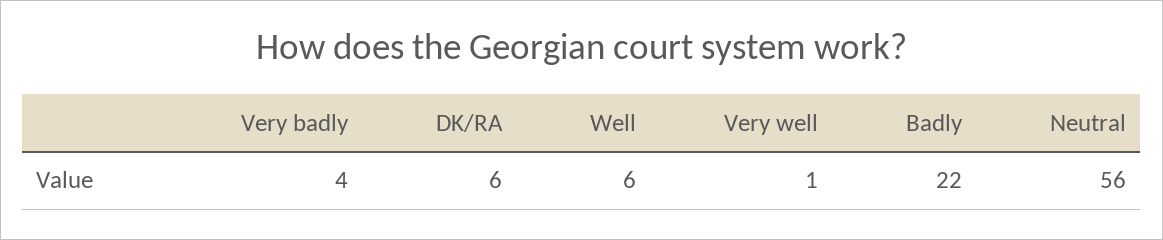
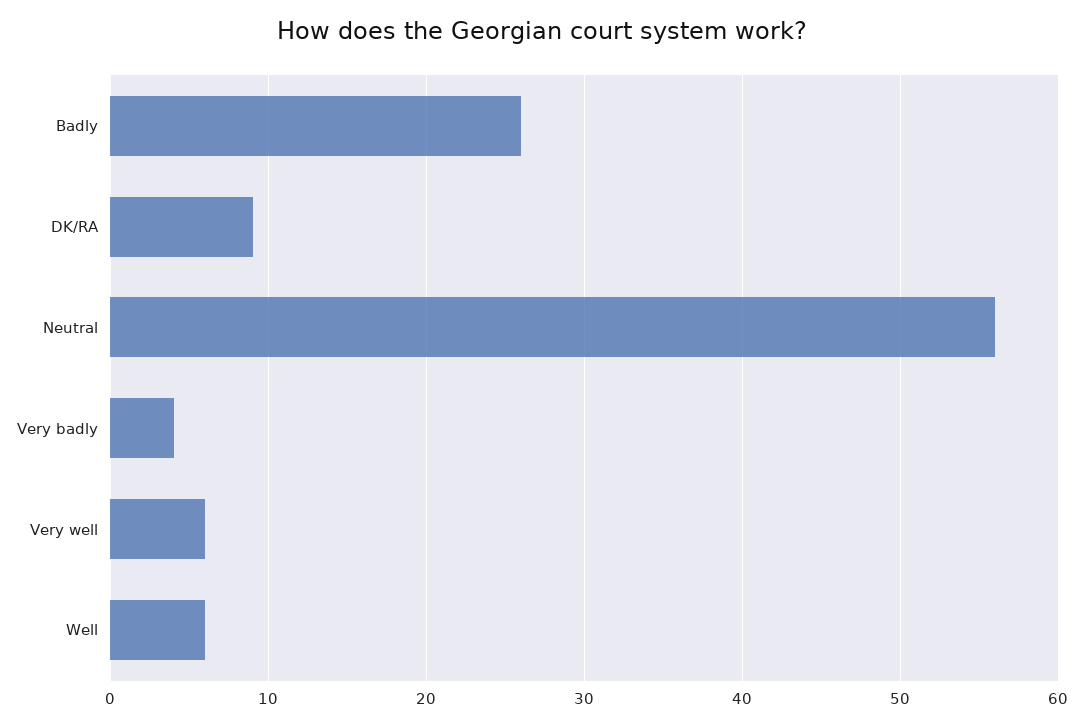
DK/RA: 6 -> 9
Very well: 1 -> 6
Badly: 22 -> 26

